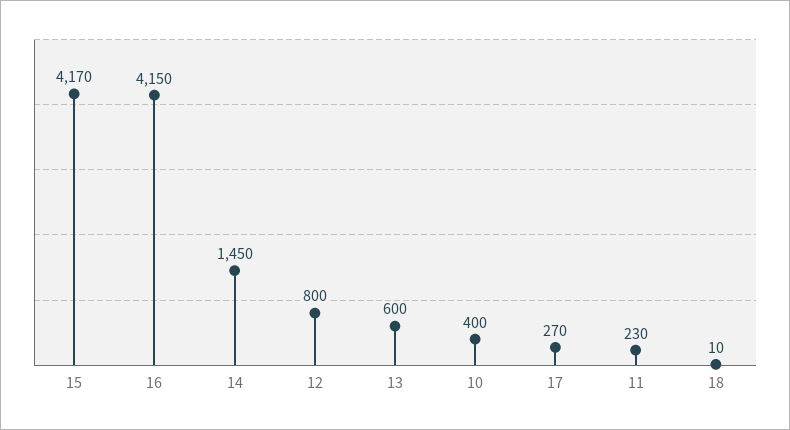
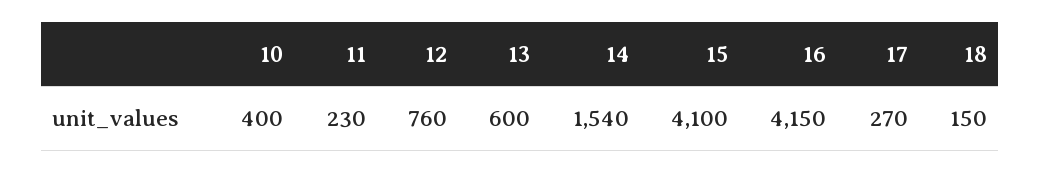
15: 4170 -> 4100
14: 1450 -> 1540
12: 800 -> 760
18: 10 -> 150

